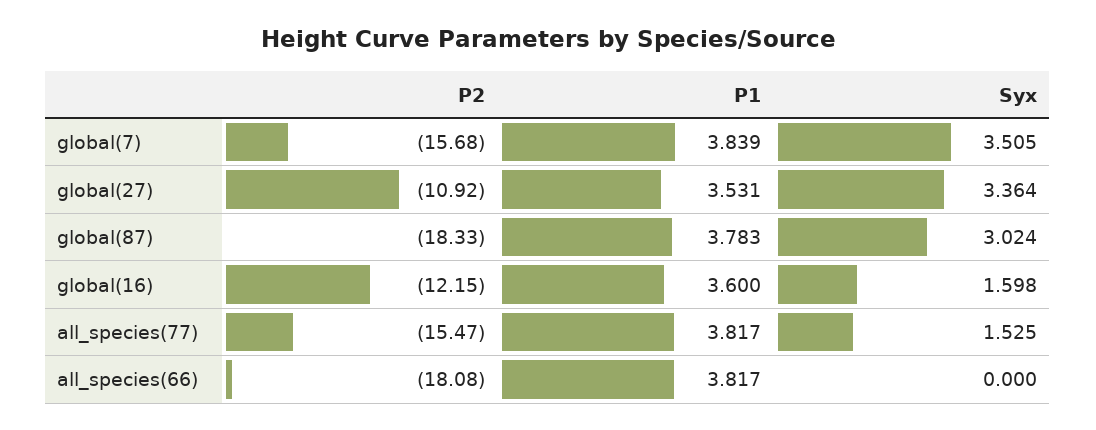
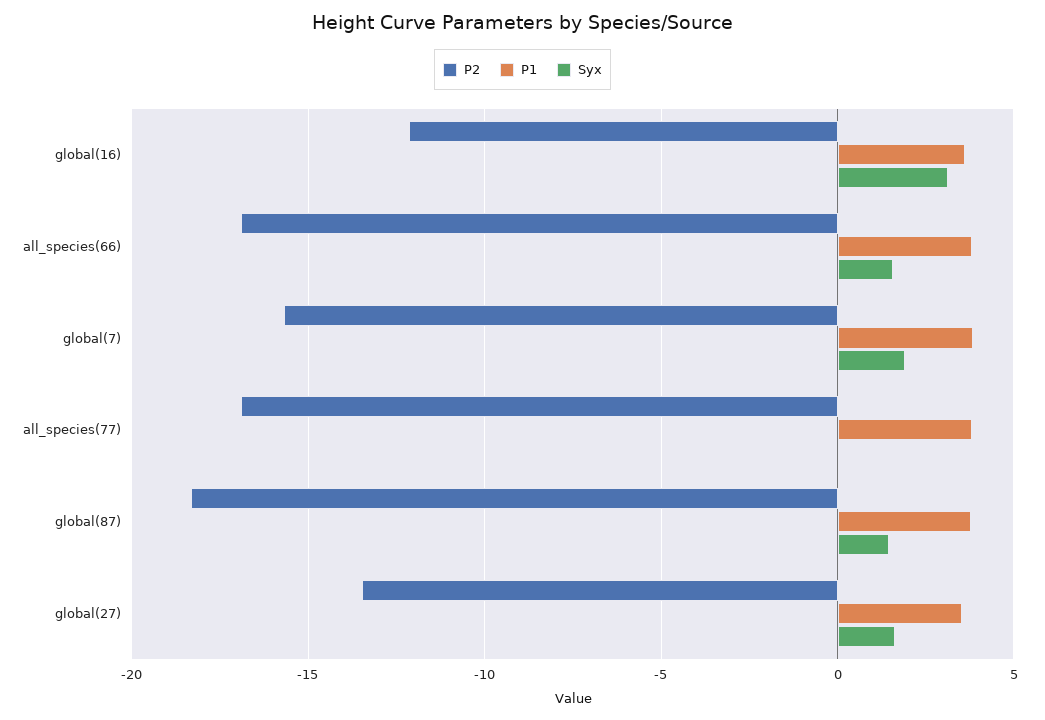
Syx, global(7): 3.505 -> 2
P2, global(27): -10.92 -> -13.5
Syx, global(27): 3.364 -> 1.5
Syx, global(87): 3.024 -> 1.5
Syx, global(16): 1.598 -> 3
P2, all_species(77): -15.47 -> -17
Syx, all_species(77): 1.525 -> 0
P2, all_species(66): -18.08 -> -17
Syx, all_species(66): 0 -> 1.5

